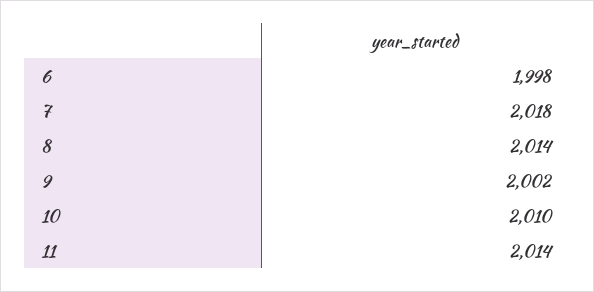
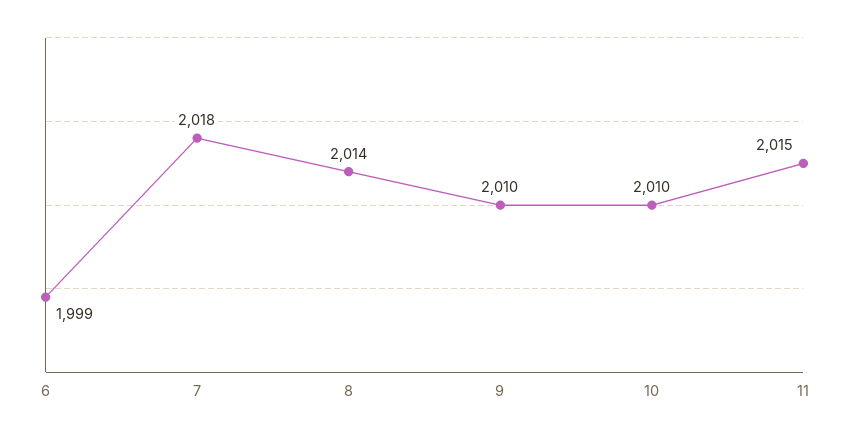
6: 1998 -> 1999
9: 2002 -> 2010
11: 2014 -> 2015

